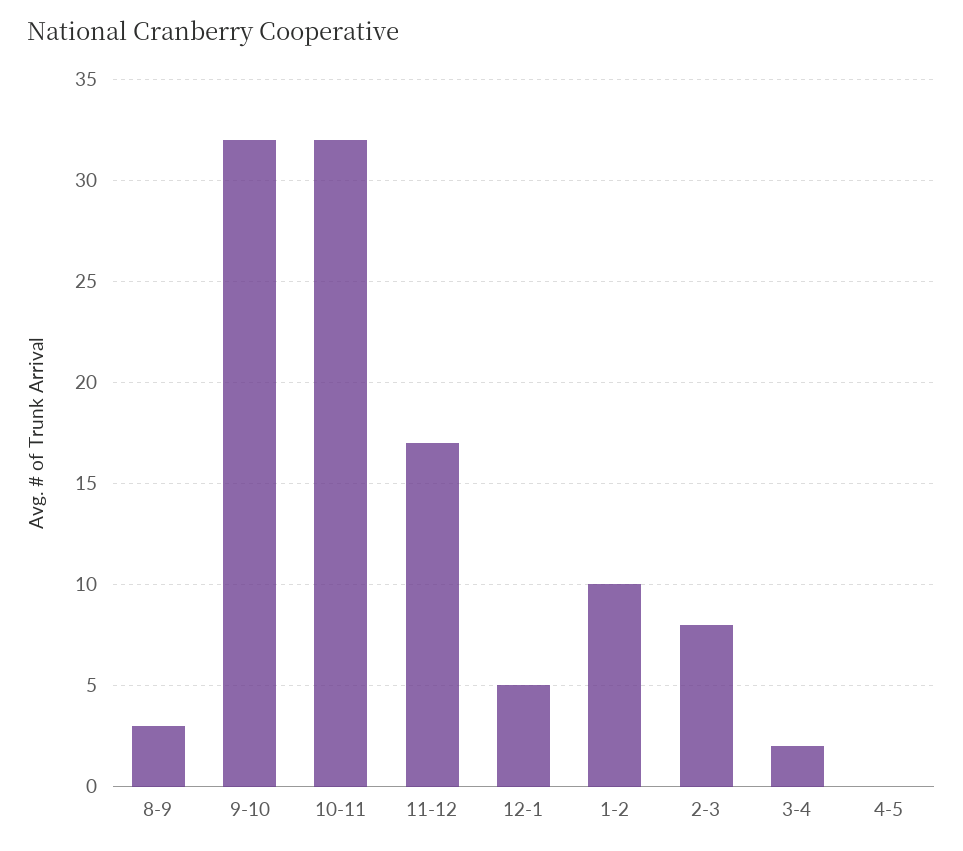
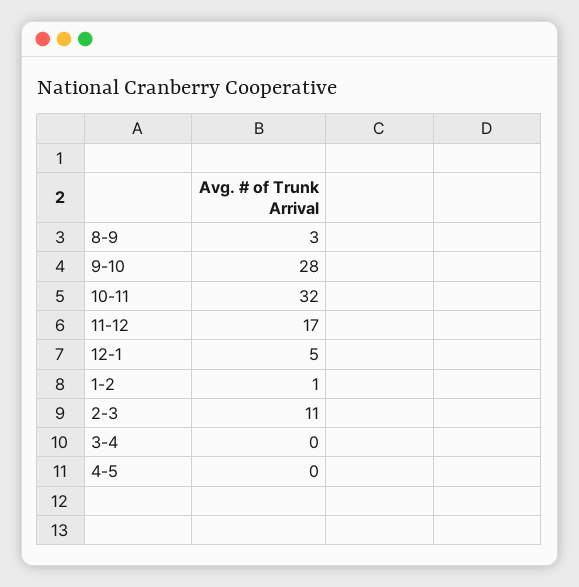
9-10: 32 -> 28
1-2: 10 -> 1
2-3: 8 -> 11
3-4: 2 -> 0

